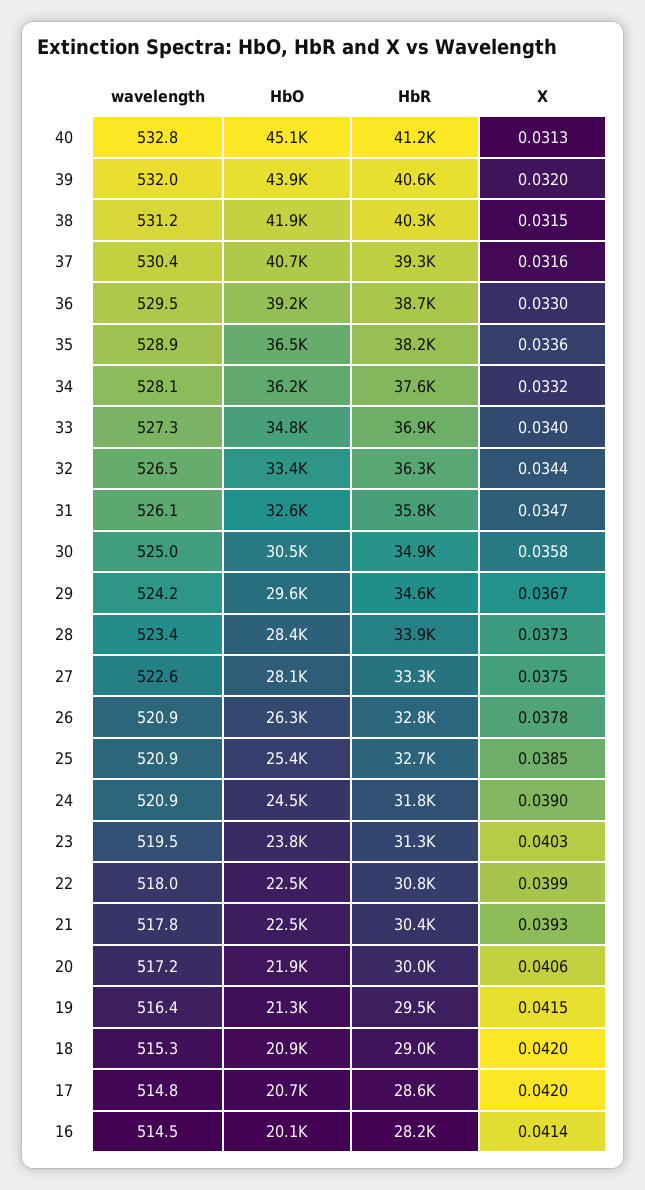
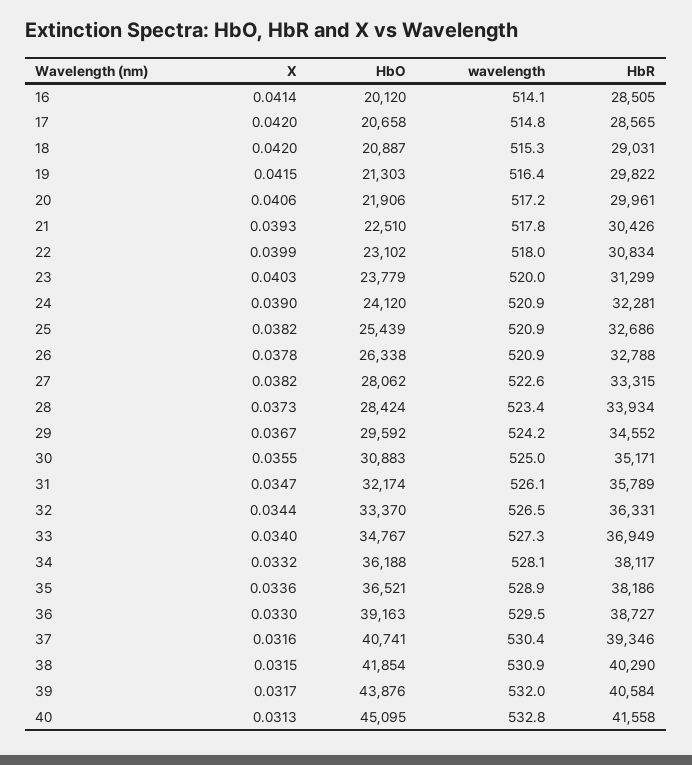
HbR, 40: 41200 -> 41558
X, 39: 0.032 -> 0.0317
wavelength, 38: 531.2 -> 530.9
HbR, 34: 37600 -> 38117
HbO, 31: 32600 -> 32174
HbO, 30: 30500 -> 30883
HbR, 30: 34900 -> 35171
X, 30: 0.0358 -> 0.0355
X, 27: 0.0375 -> 0.0382
X, 25: 0.0385 -> 0.0382
HbO, 24: 24500 -> 24120
HbR, 24: 31800 -> 32281
wavelength, 23: 519.5 -> 520
HbO, 22: 22500 -> 23102
HbR, 19: 29500 -> 29822
wavelength, 16: 514.5 -> 514.1
HbR, 16: 28200 -> 28505

